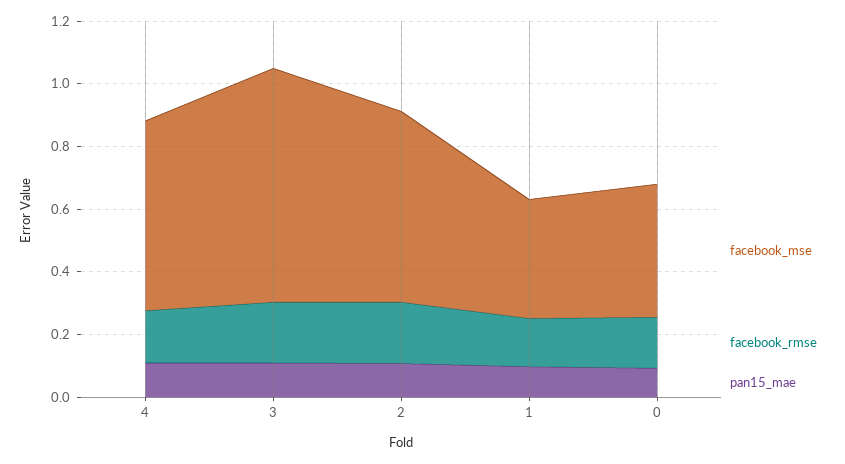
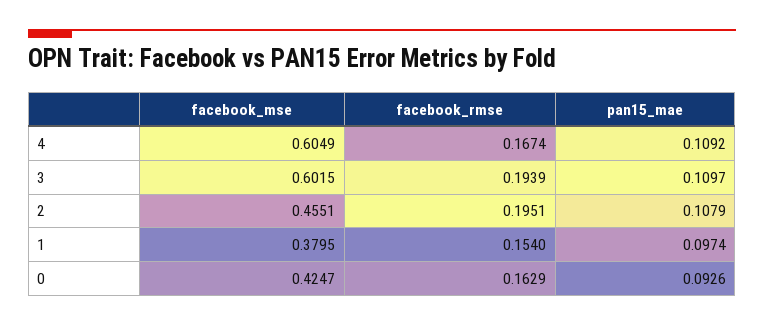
facebook_mse, 3: 0.75 -> 0.6015
facebook_mse, 2: 0.6 -> 0.4551

